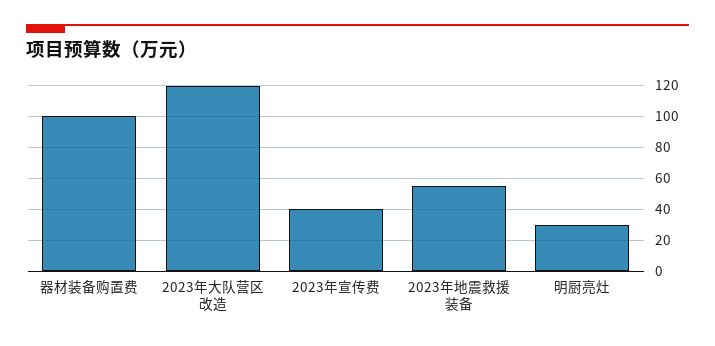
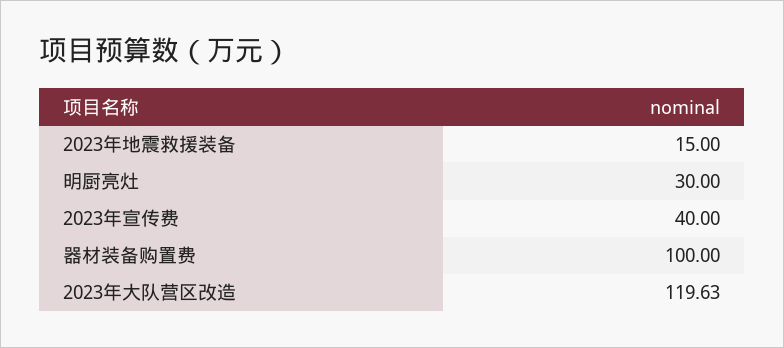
2023年地震救援装备: 55 -> 15

